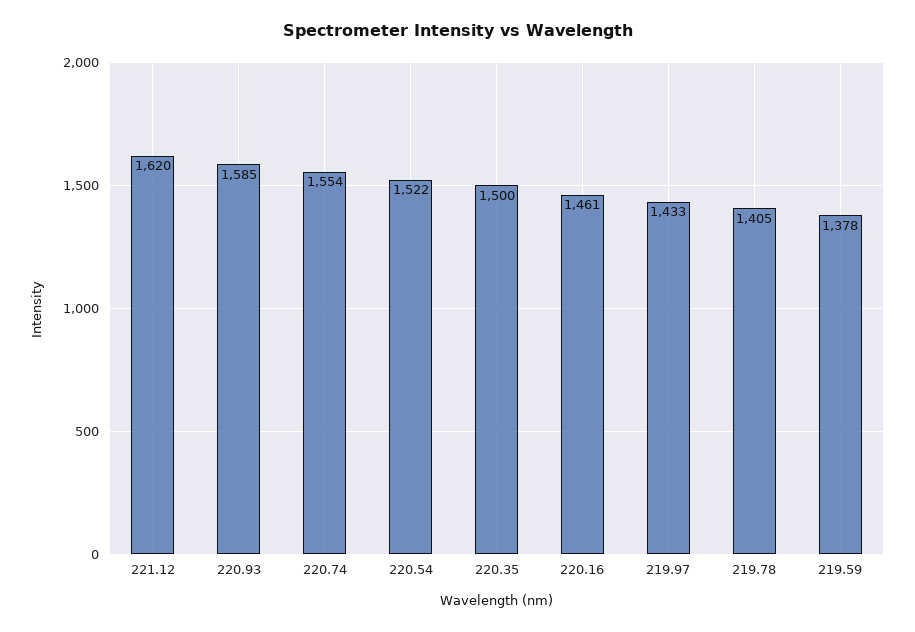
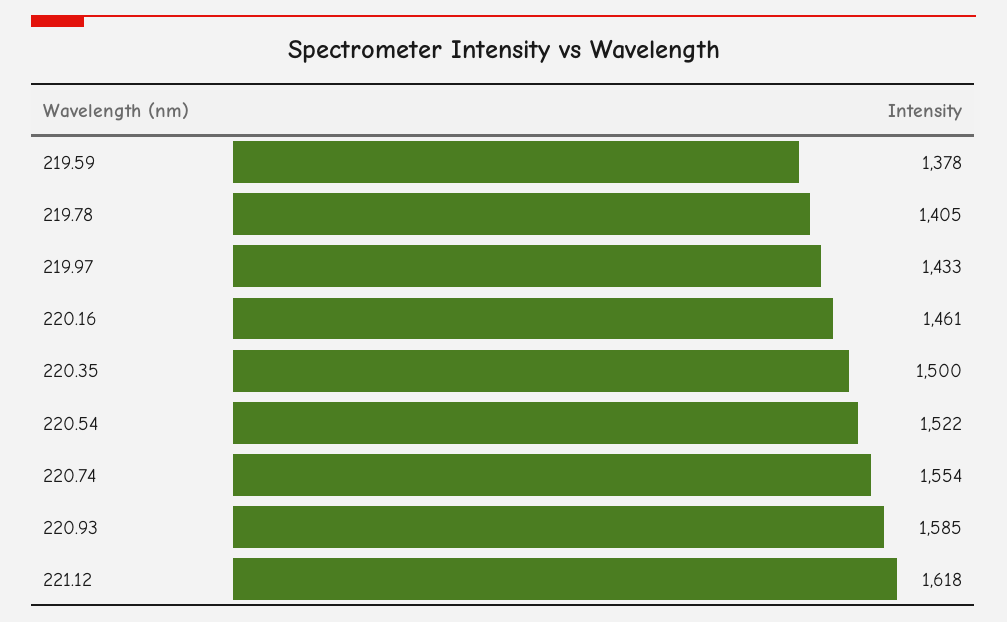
221.12: 1620 -> 1618

